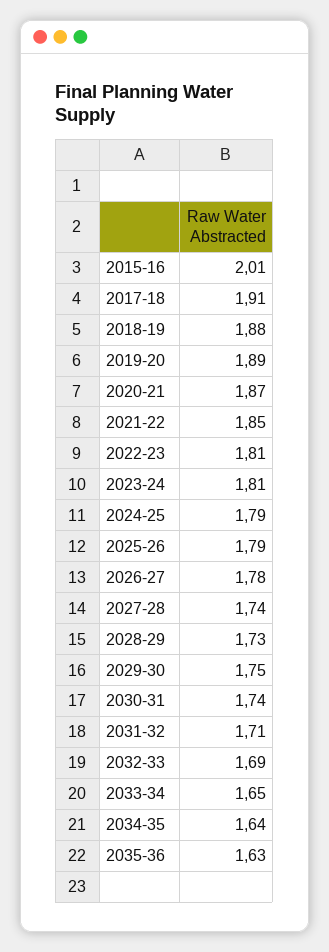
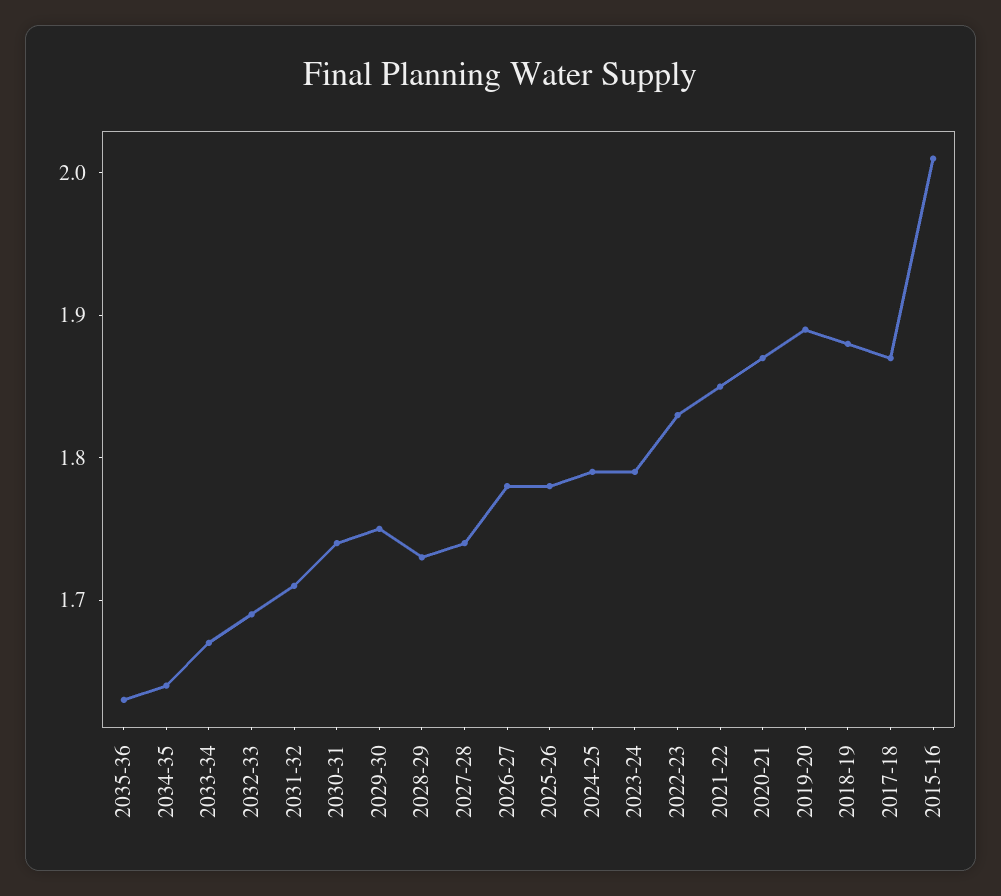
2017-18: 1.91 -> 1.87
2022-23: 1.81 -> 1.83
2023-24: 1.81 -> 1.79
2025-26: 1.79 -> 1.78
2033-34: 1.65 -> 1.67

